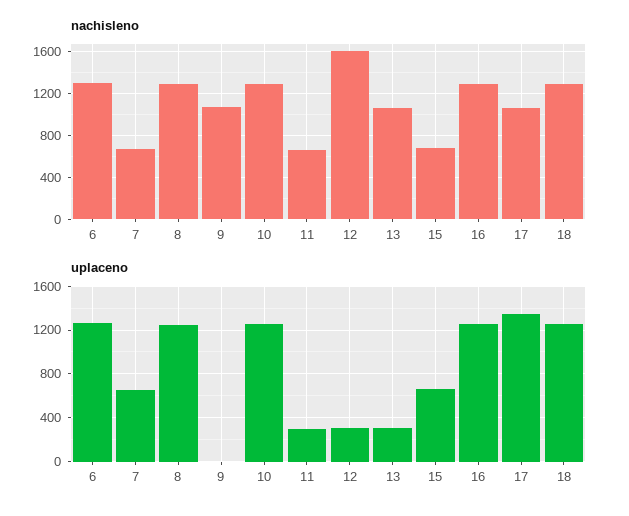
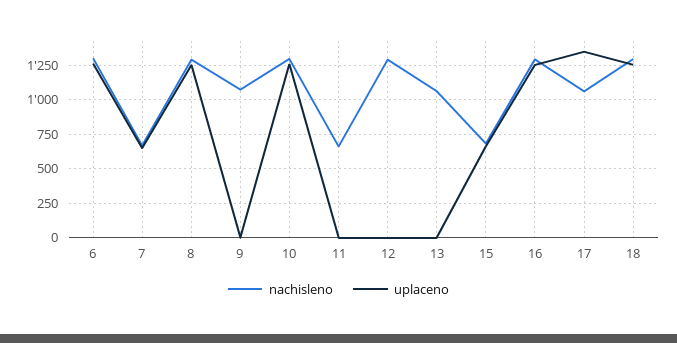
nachisleno, 12: 1600 -> 1300
uplaceno, 11: 300 -> 0
uplaceno, 12: 300 -> 0
uplaceno, 13: 300 -> 0

